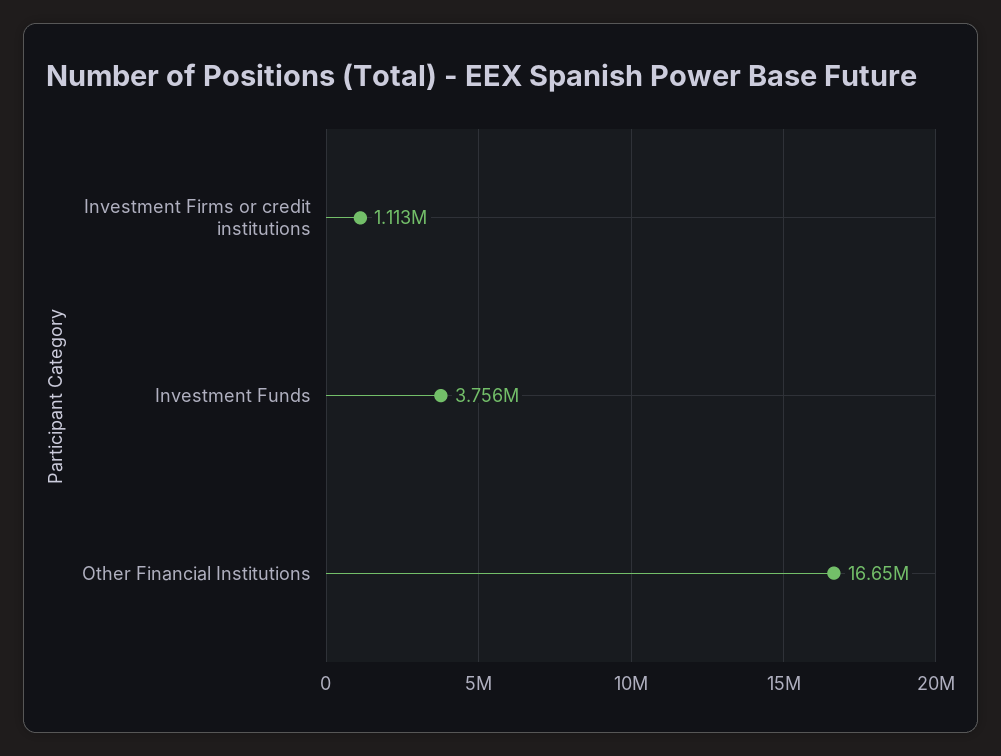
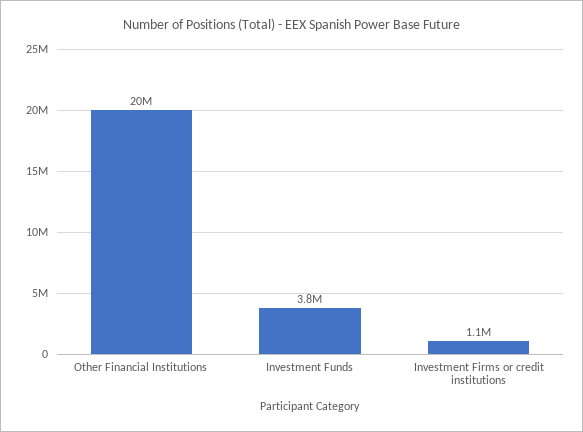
Other Financial Institutions: 16650000 -> 20000000

